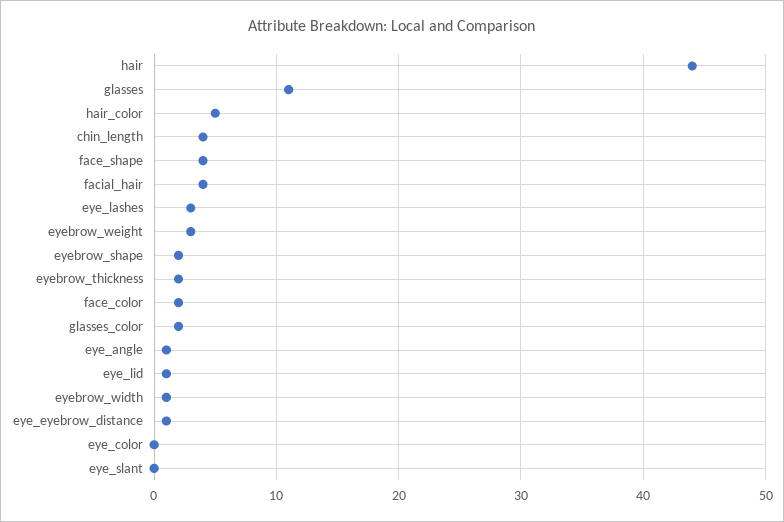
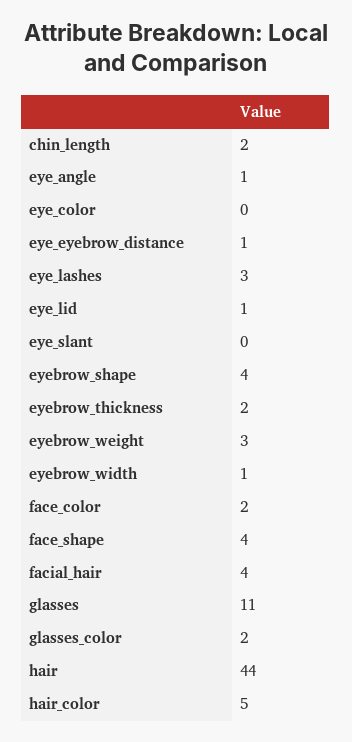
chin_length: 4 -> 2
eyebrow_shape: 2 -> 4

